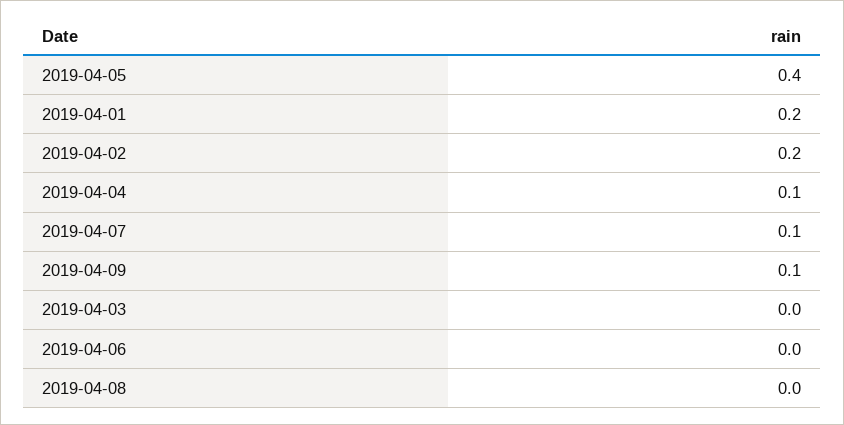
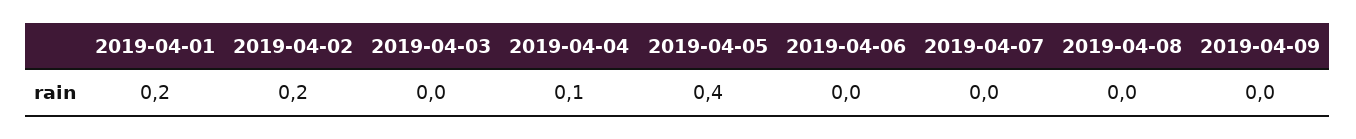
2019-04-07: 0.1 -> 0
2019-04-09: 0.1 -> 0

